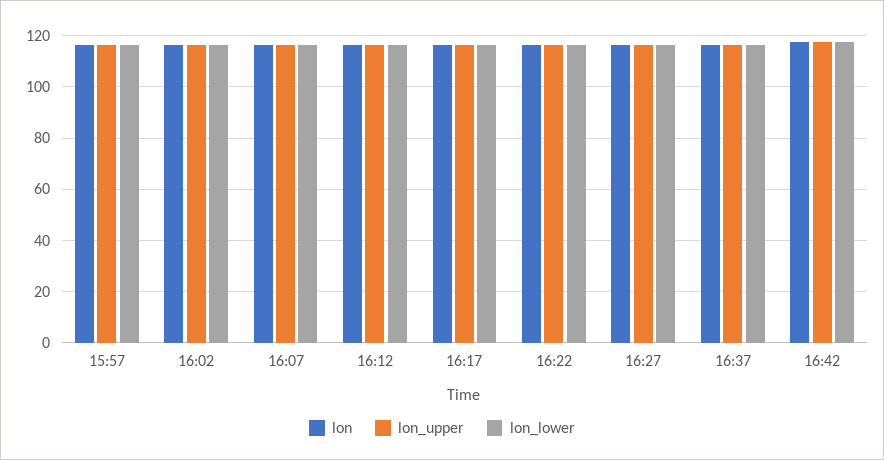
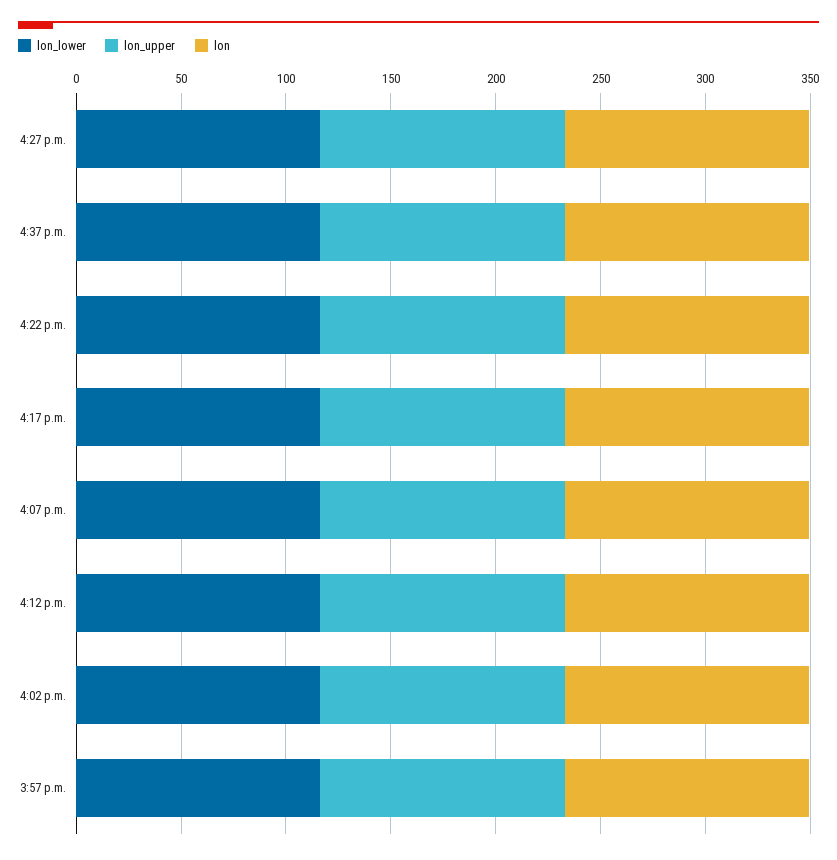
lon, 16:42: 117.5 -> none
lon_upper, 16:42: 117.5 -> none
lon_lower, 16:42: 117.5 -> none

